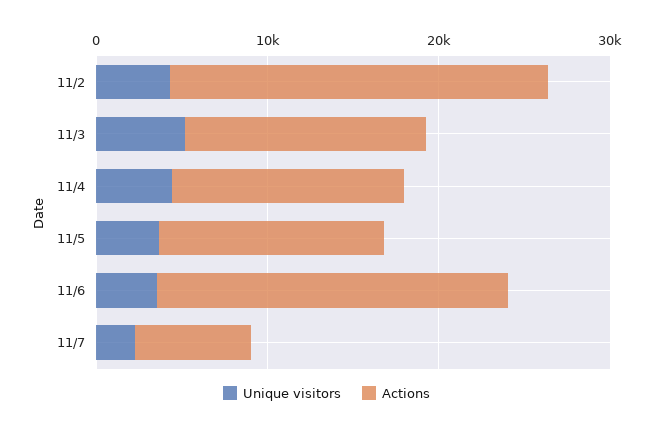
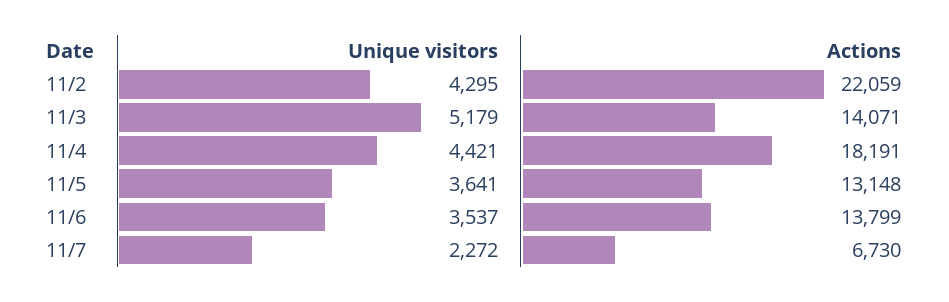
Actions, 11/4: 14000 -> 18191
Actions, 11/6: 20000 -> 13799

